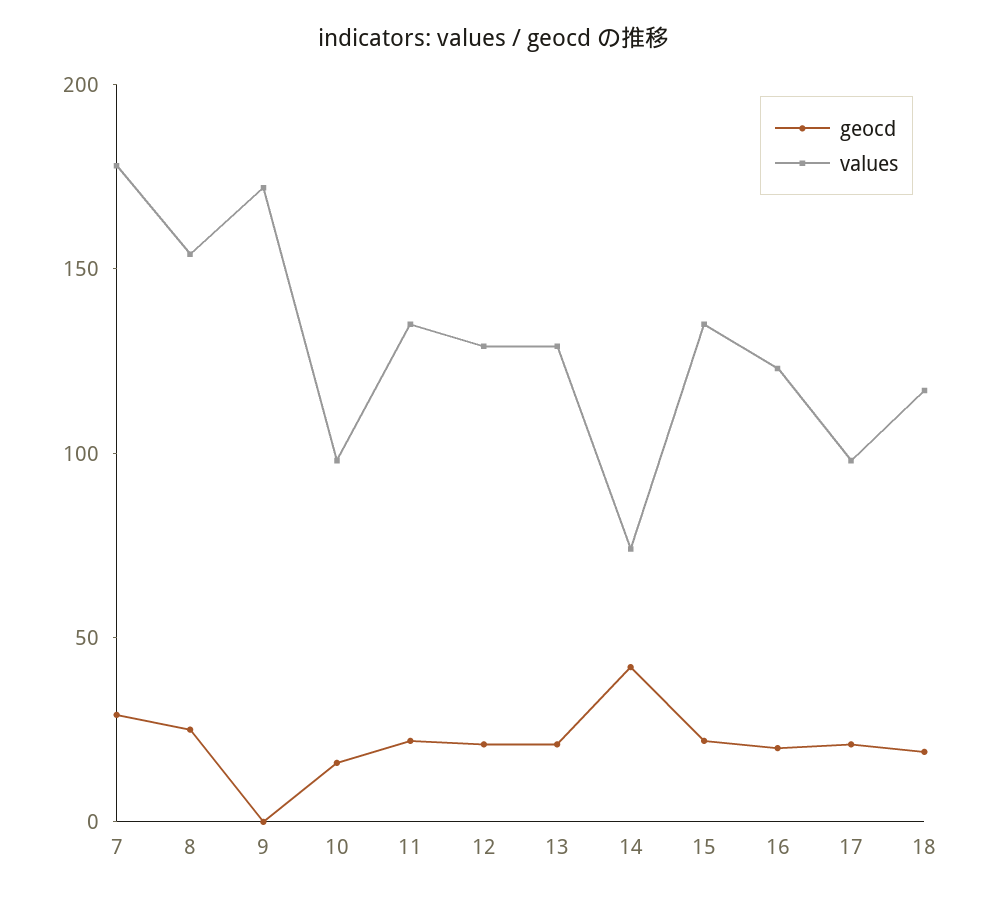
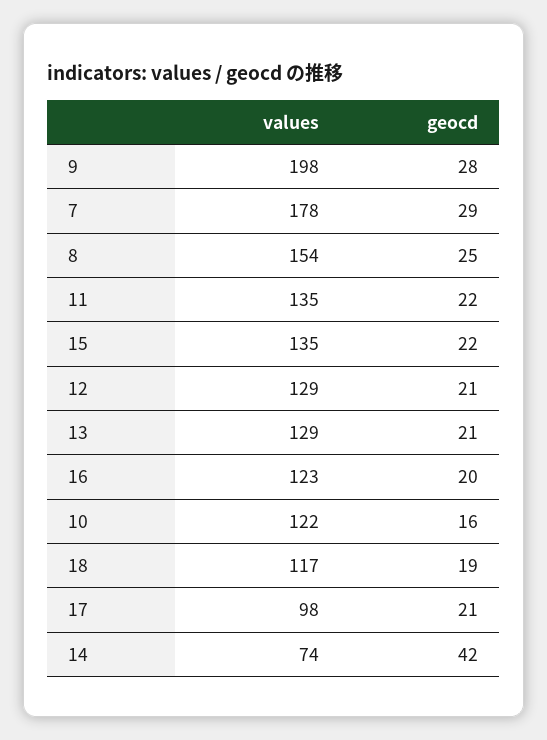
geocd, 9: 0 -> 28
values, 9: 170 -> 198
values, 10: 100 -> 122

